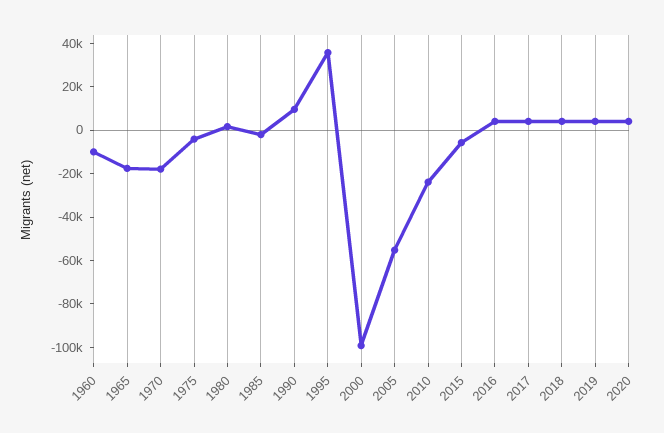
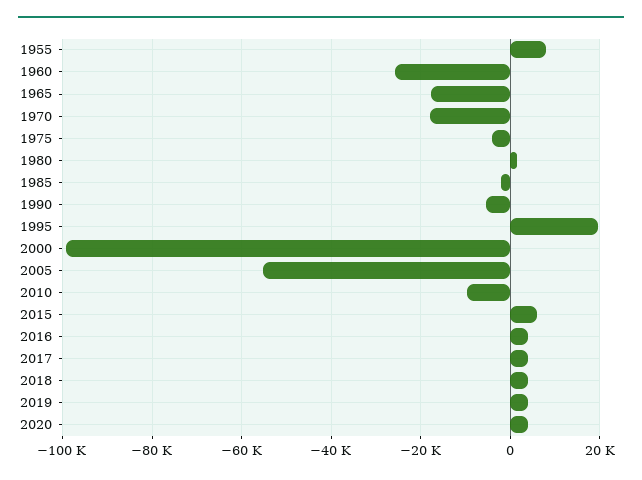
1960: -10000 -> -26000
1990: 10000 -> -6000
1995: 35000 -> 20000
2010: -25000 -> -10000
2015: -5000 -> 6000
1955: none -> 8000

